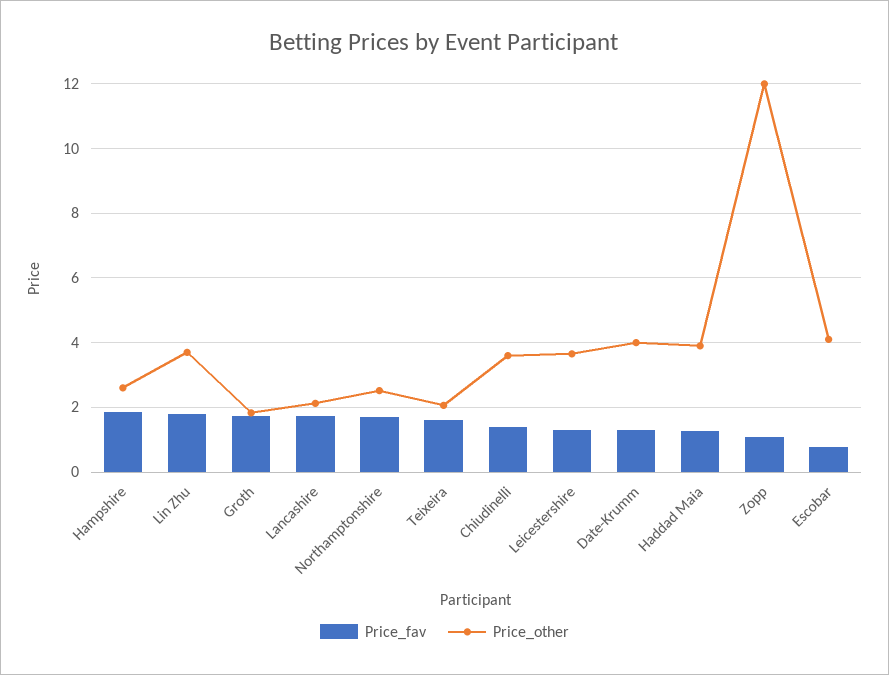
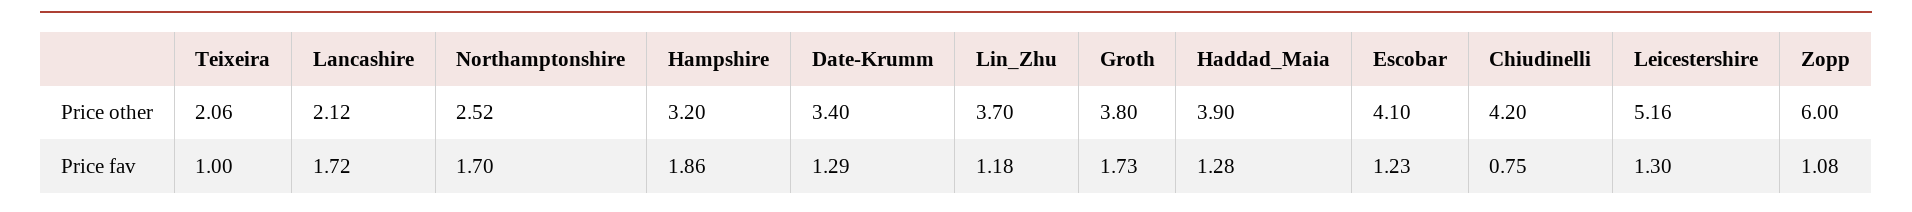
Price_other, Hampshire: 2.6 -> 3.2
Price_fav, Lin Zhu: 1.8 -> 1.18
Price_other, Groth: 1.8 -> 3.8
Price_fav, Teixeira: 1.6 -> 1
Price_fav, Chiudinelli: 1.4 -> 0.75
Price_other, Chiudinelli: 3.6 -> 4.2
Price_other, Leicestershire: 3.6 -> 5.16
Price_other, Date-Krumm: 4 -> 3.4
Price_other, Zopp: 12 -> 6
Price_fav, Escobar: 0.8 -> 1.23

